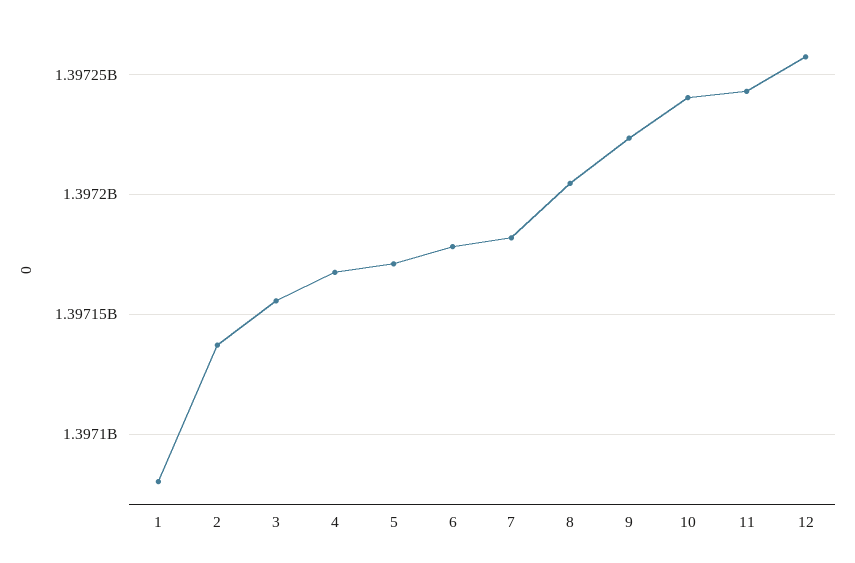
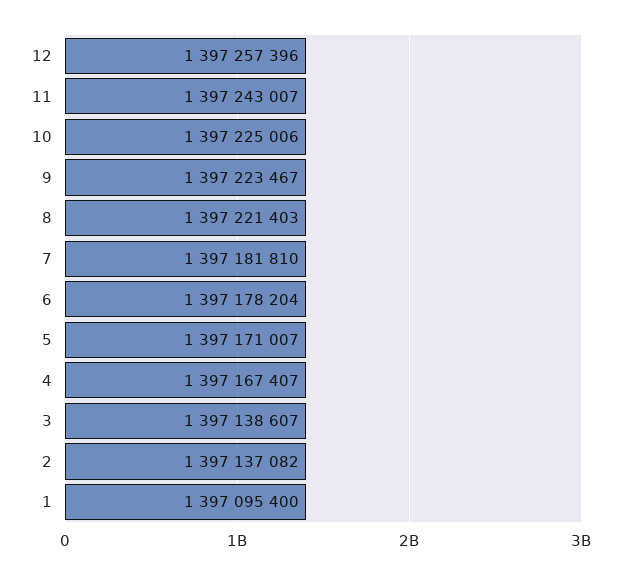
1: 1397080000 -> 1397095400
3: 1397155000 -> 1397138607
8: 1397205000 -> 1397221403
10: 1397240000 -> 1397225006

